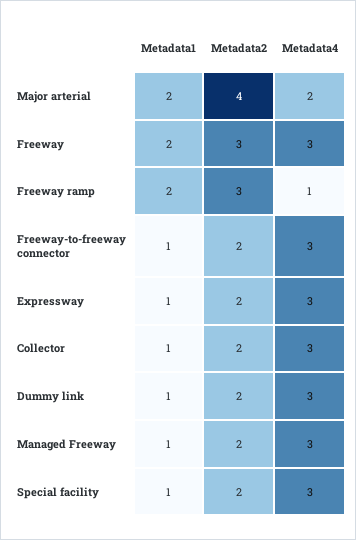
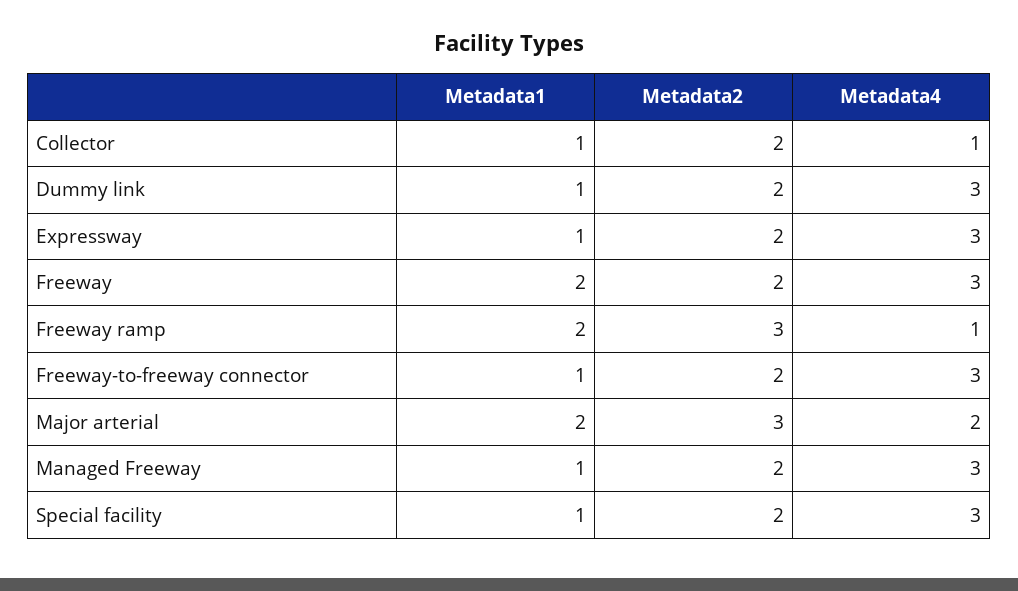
Metadata2, Major arterial: 4 -> 3
Metadata2, Freeway: 3 -> 2
Metadata4, Collector: 3 -> 1

